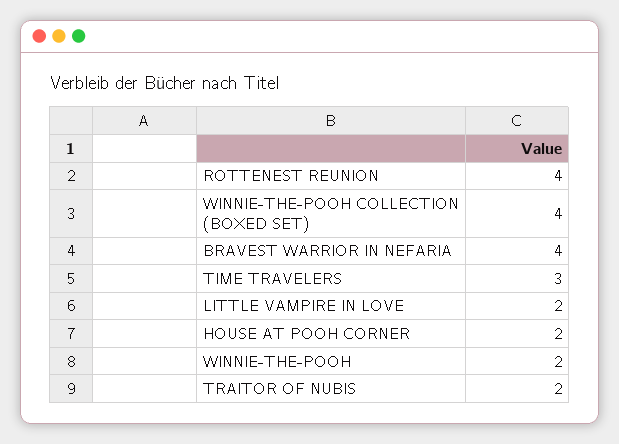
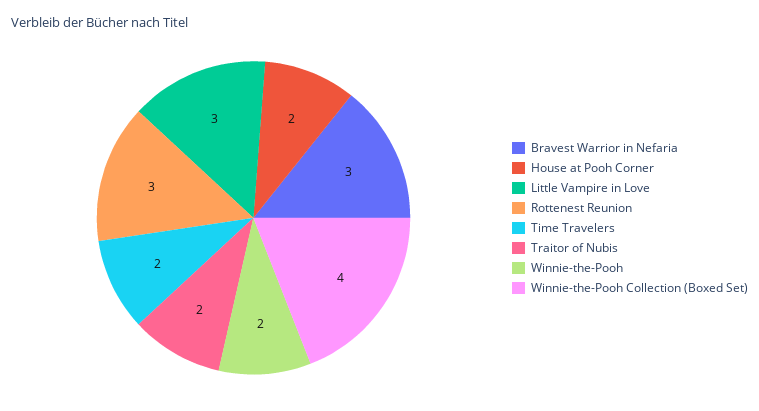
ROTTENEST REUNION: 4 -> 3
BRAVEST WARRIOR IN NEFARIA: 4 -> 3
TIME TRAVELERS: 3 -> 2
LITTLE VAMPIRE IN LOVE: 2 -> 3

